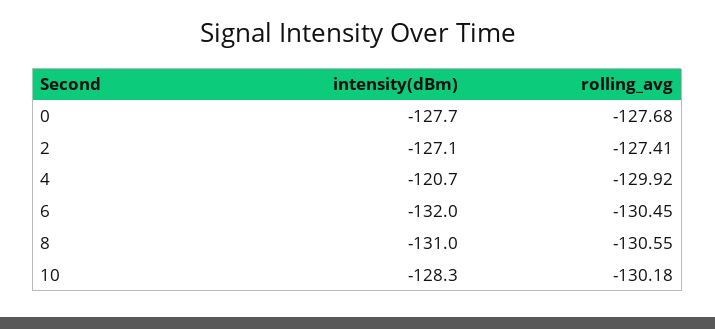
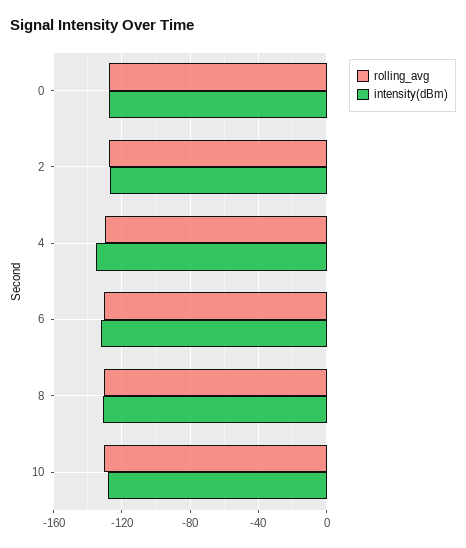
intensity(dBm), 4: -120.7 -> -135

